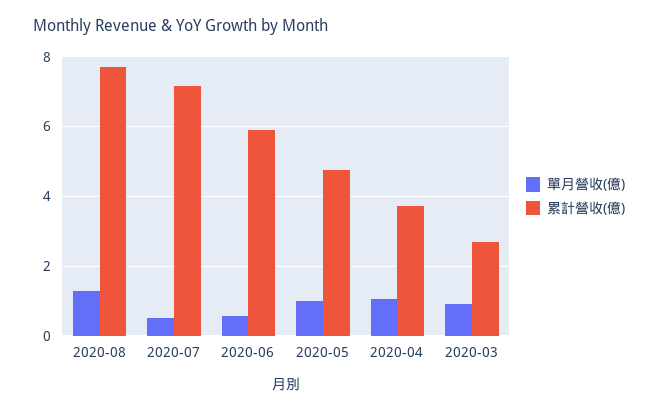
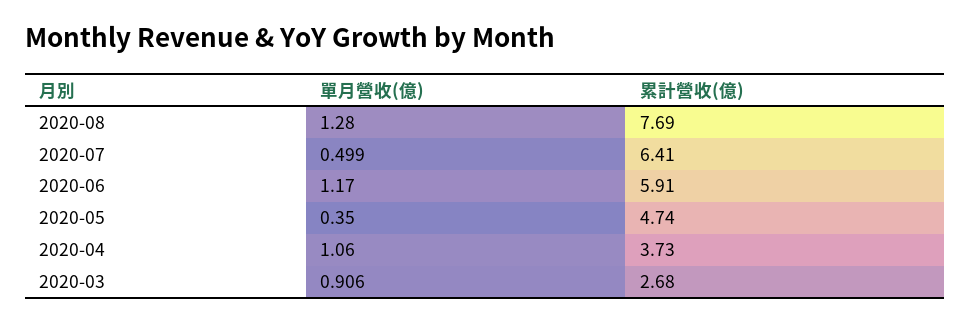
累計營收(億), 2020-07: 7.2 -> 6.41
單月營收(億), 2020-06: 0.6 -> 1.17
單月營收(億), 2020-05: 1 -> 0.35

